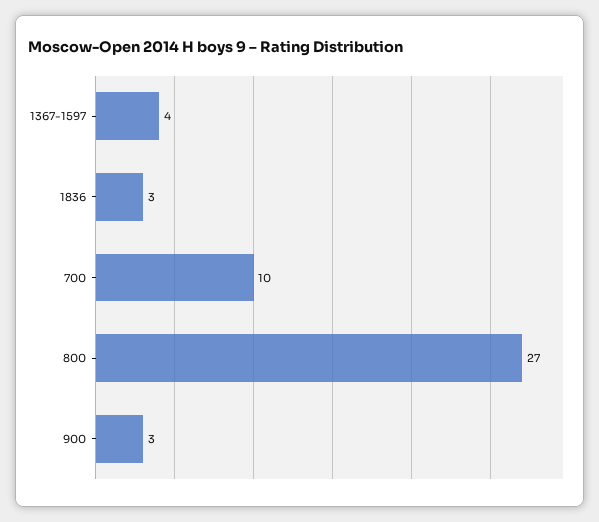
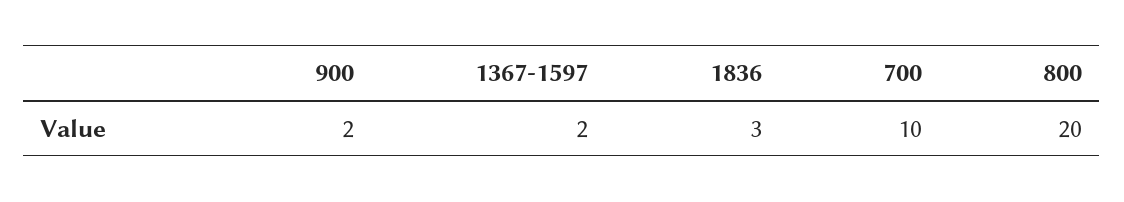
1367-1597: 4 -> 2
800: 27 -> 20
900: 3 -> 2

